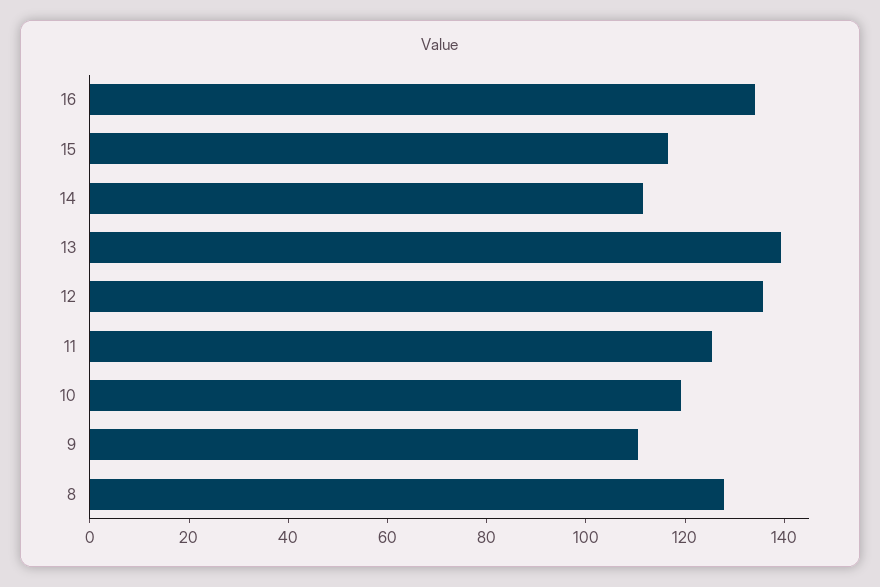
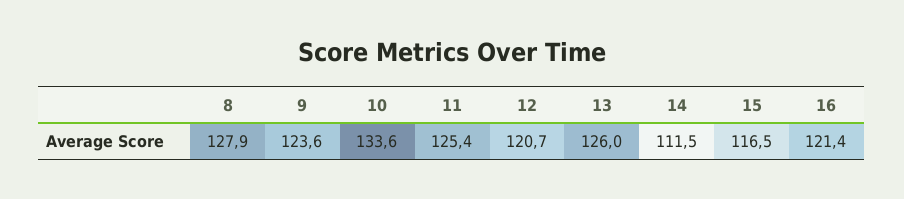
16: 135 -> 121.4
13: 140 -> 126
12: 135 -> 120.7
10: 120 -> 133.6
9: 110 -> 123.6

